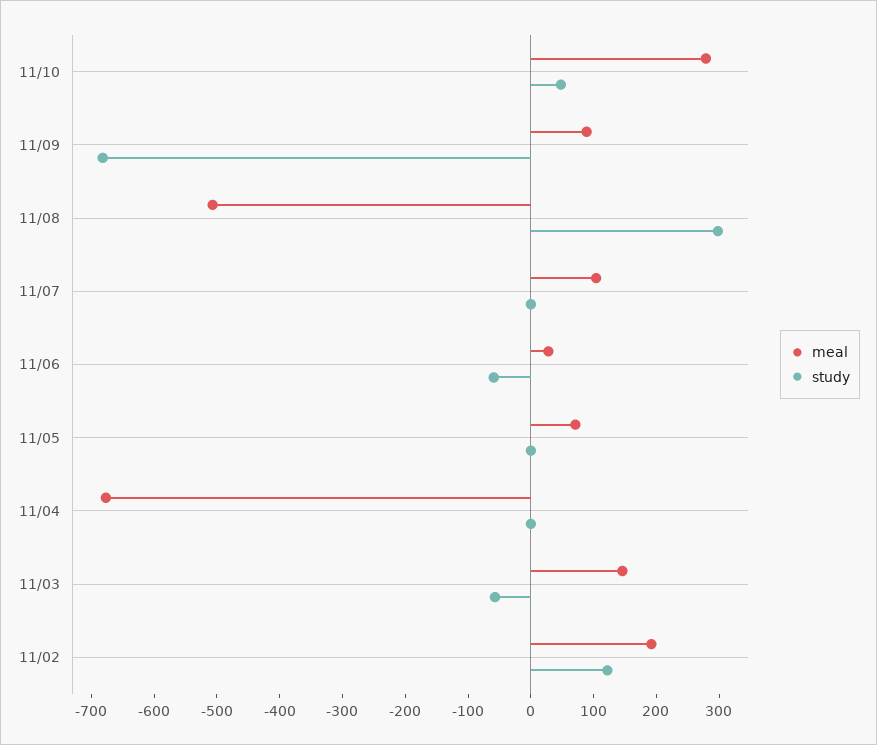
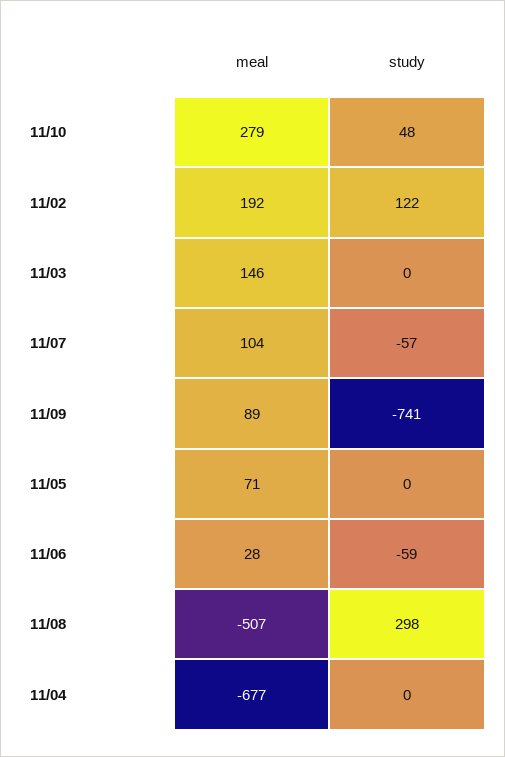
study, 11/09: -680 -> -741
study, 11/07: 0 -> -57
study, 11/03: -60 -> 0

